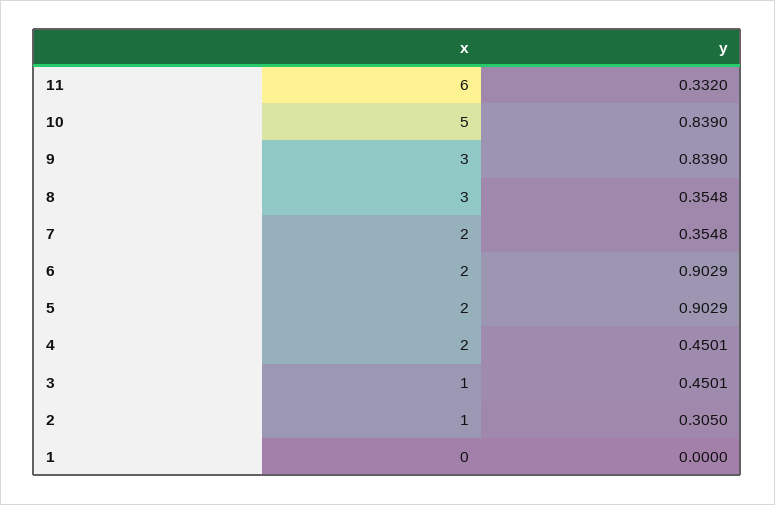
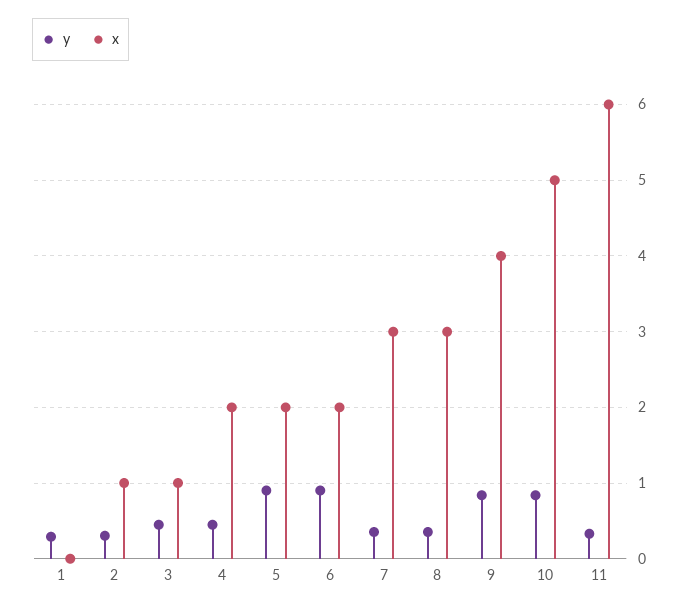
x, 9: 3 -> 4
x, 7: 2 -> 3
y, 1: 0 -> 0.3

